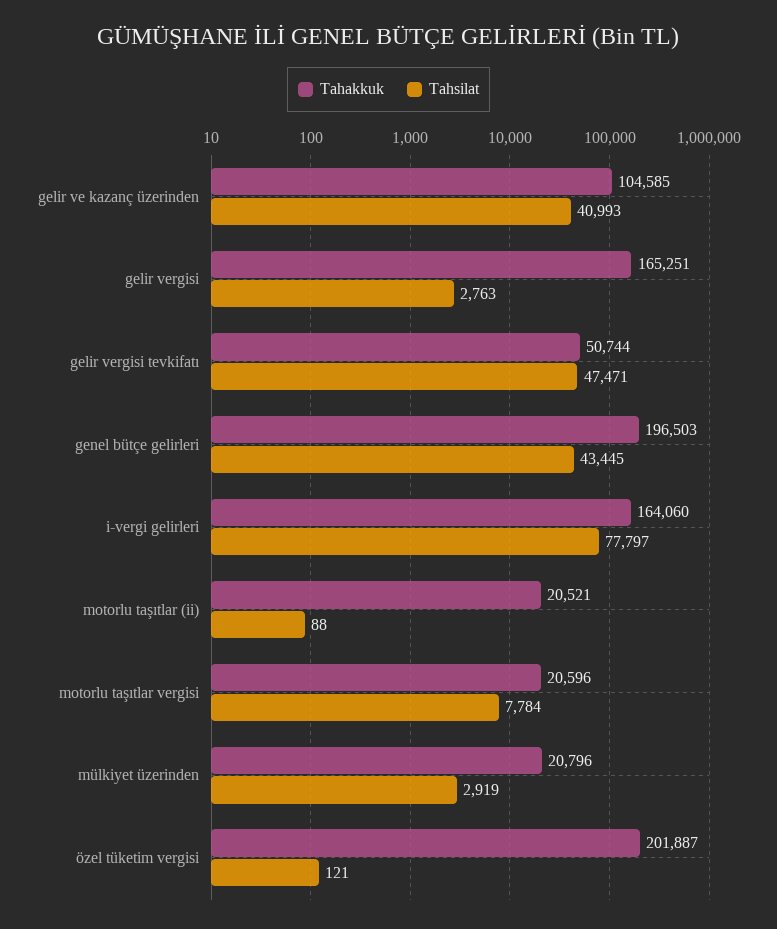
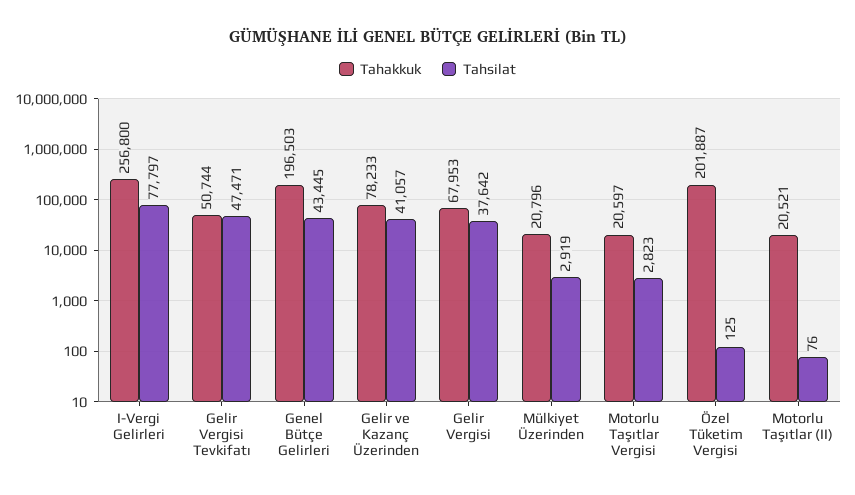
Tahakkuk, gelir ve kazanç üzerinden: 104585 -> 78233
Tahsilat, gelir ve kazanç üzerinden: 40993 -> 41057
Tahakkuk, gelir vergisi: 165251 -> 67953
Tahsilat, gelir vergisi: 2763 -> 37642
Tahakkuk, i-vergi gelirleri: 164060 -> 256800
Tahsilat, motorlu taşıtlar (ii): 88 -> 76
Tahakkuk, motorlu taşıtlar vergisi: 20596 -> 20597
Tahsilat, motorlu taşıtlar vergisi: 7784 -> 2823
Tahsilat, özel tüketim vergisi: 121 -> 125

